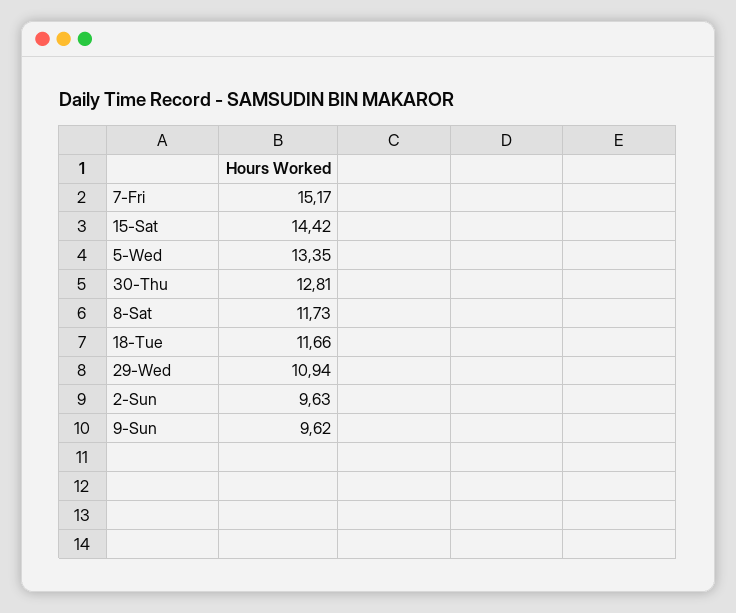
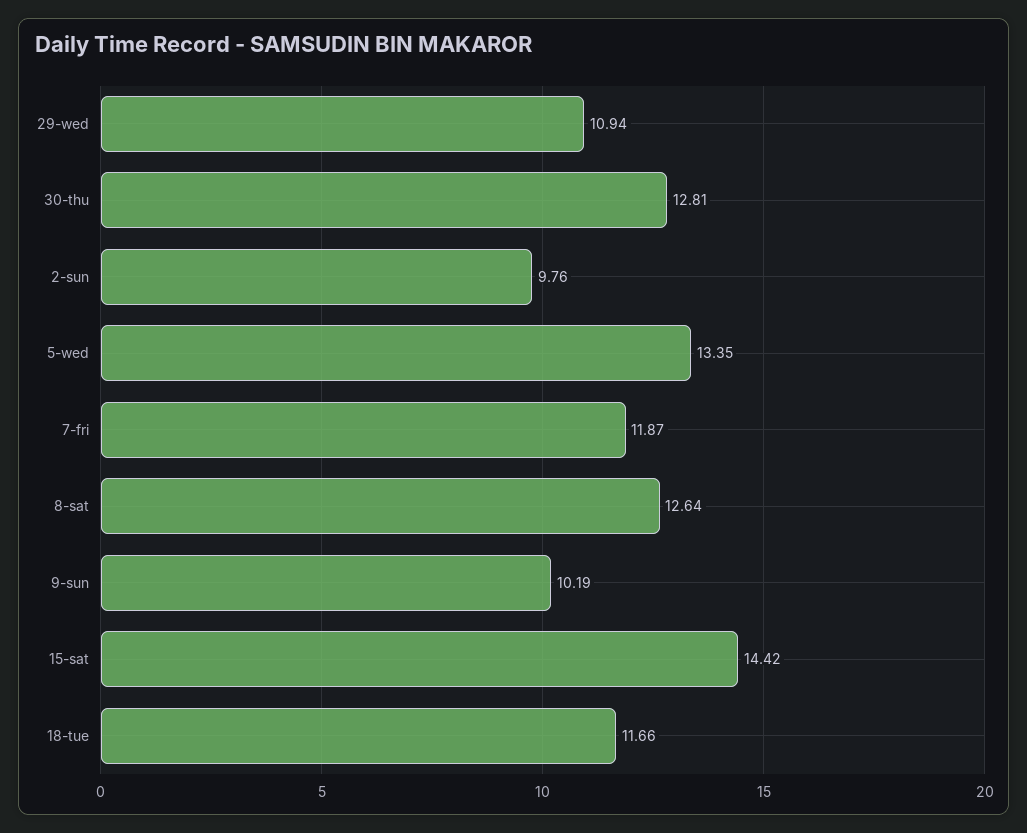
7-Fri: 15.17 -> 11.87
8-Sat: 11.73 -> 12.64
2-Sun: 9.63 -> 9.76
9-Sun: 9.62 -> 10.19

